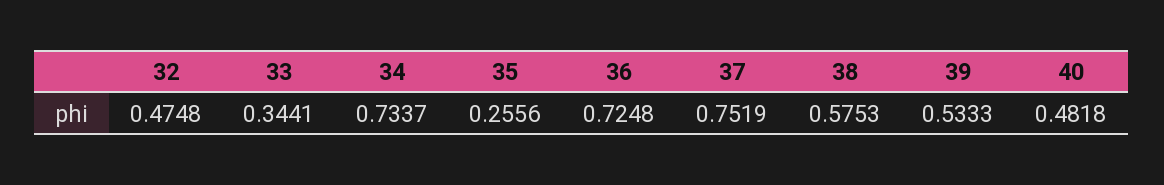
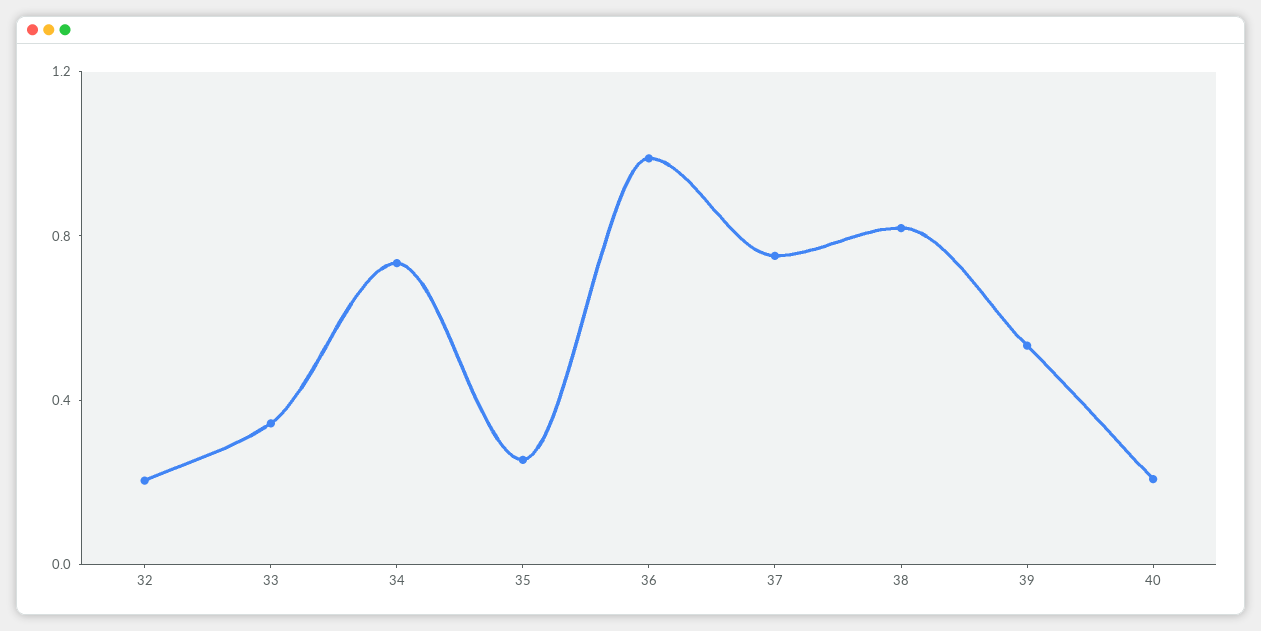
32: 0.4748 -> 0.2
36: 0.7248 -> 1
38: 0.5753 -> 0.8
40: 0.4818 -> 0.2

